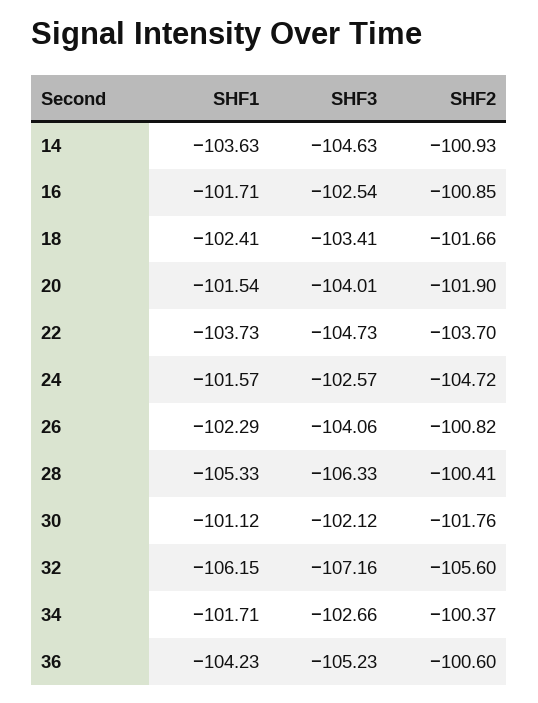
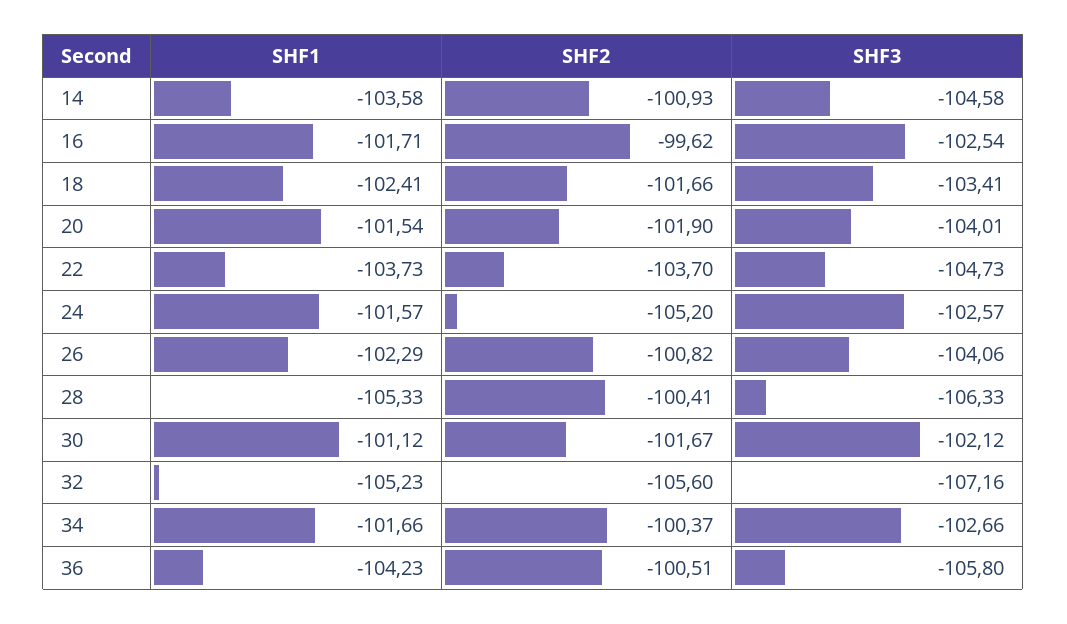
SHF1, 14: -103.63 -> -103.58
SHF3, 14: -104.63 -> -104.58
SHF2, 16: -100.85 -> -99.62
SHF2, 24: -104.72 -> -105.2
SHF2, 30: -101.76 -> -101.67
SHF1, 32: -106.15 -> -105.23
SHF1, 34: -101.71 -> -101.66
SHF3, 36: -105.23 -> -105.8
SHF2, 36: -100.6 -> -100.51

